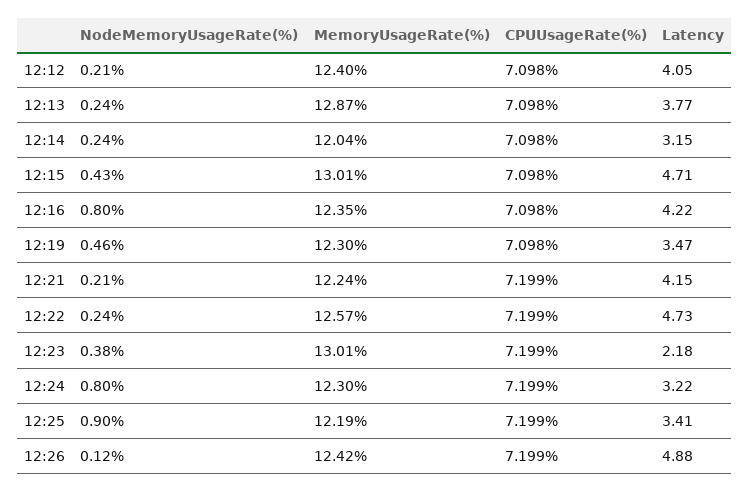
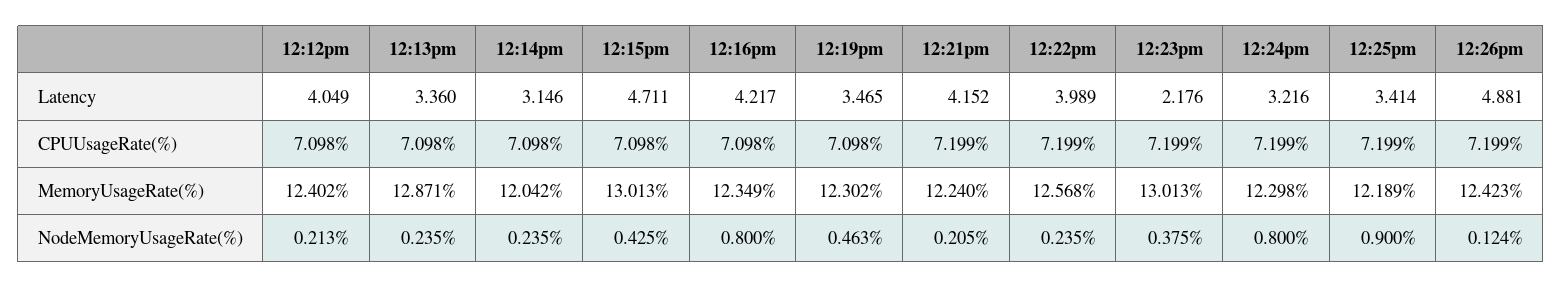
Latency, 12:13: 3.77 -> 3.36
Latency, 12:22: 4.73 -> 3.989

